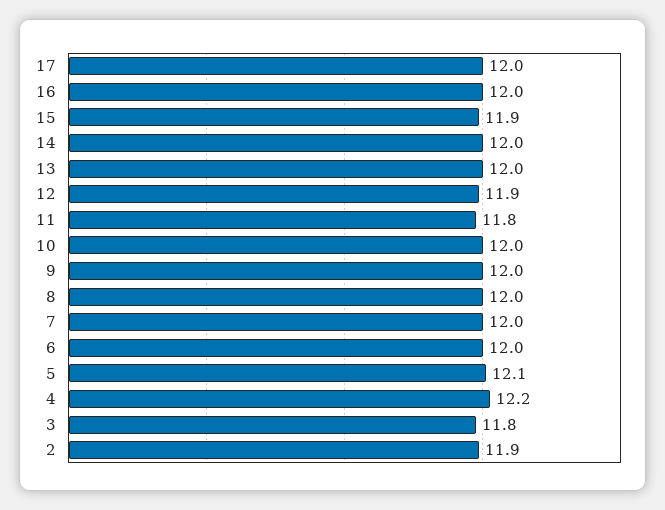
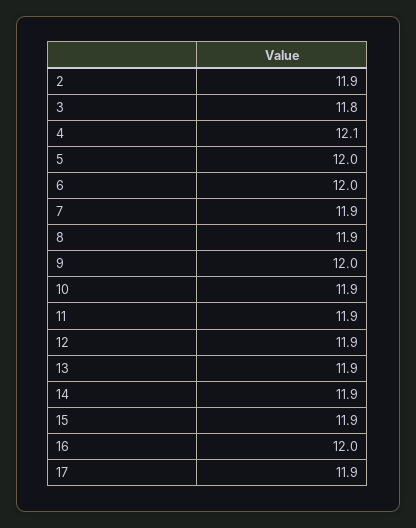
17: 12 -> 11.9
14: 12 -> 11.9
13: 12 -> 11.9
11: 11.8 -> 11.9
10: 12 -> 11.9
8: 12 -> 11.9
7: 12 -> 11.9
5: 12.1 -> 12
4: 12.2 -> 12.1

